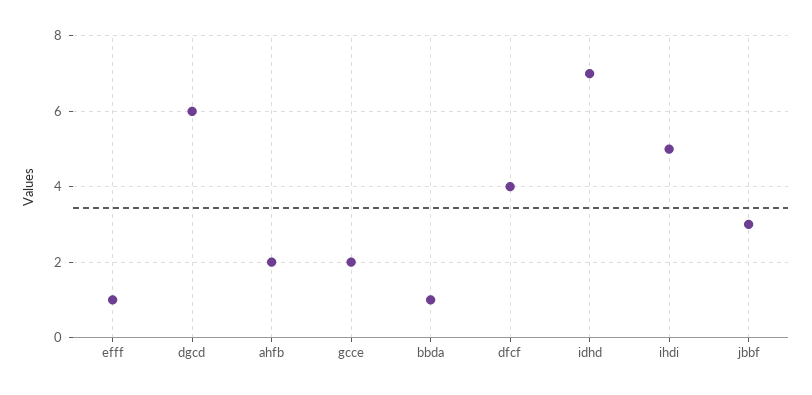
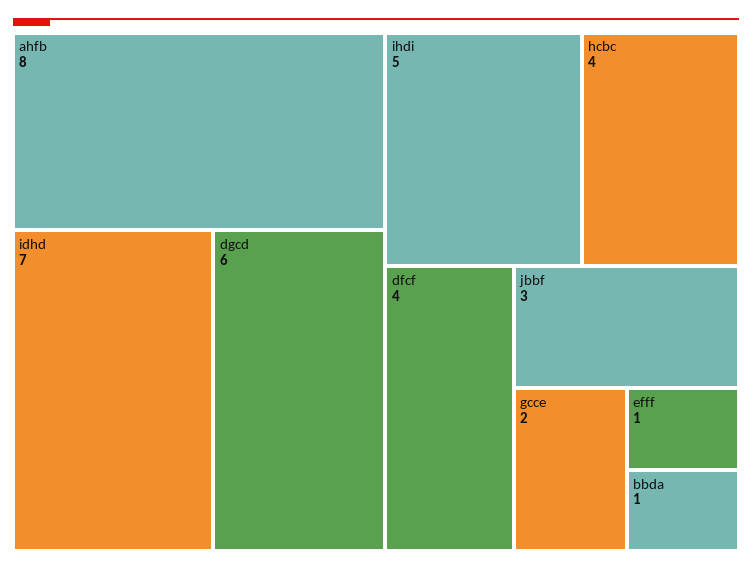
ahfb: 2 -> 8
hcbc: none -> 4

